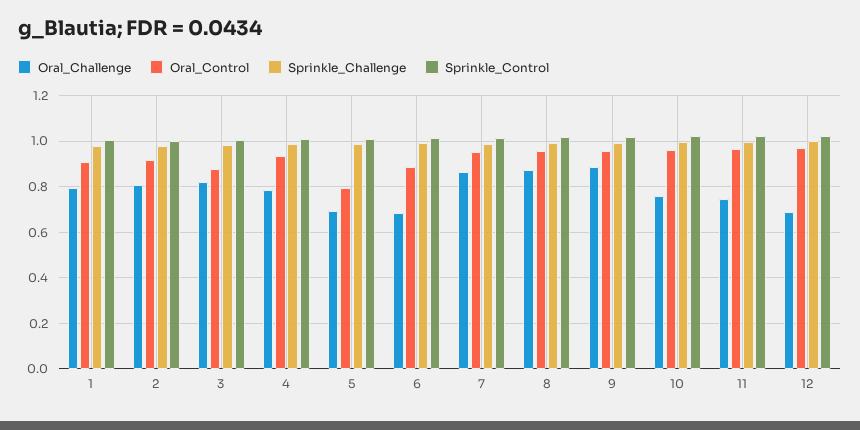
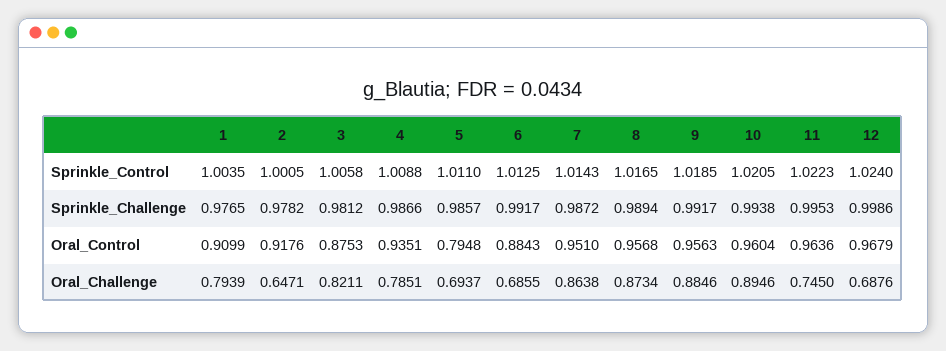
Oral_Challenge, 2: 0.8 -> 0.6471
Oral_Challenge, 10: 0.75 -> 0.8946

